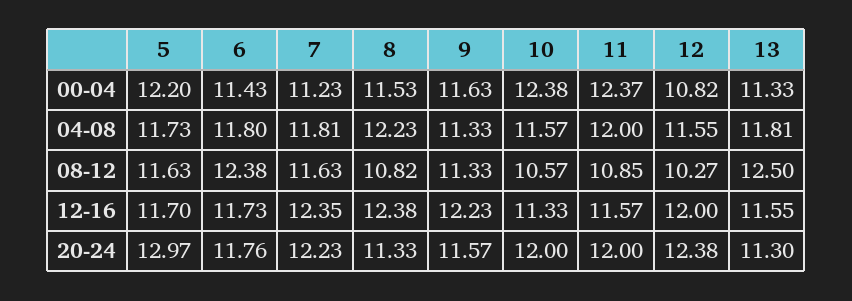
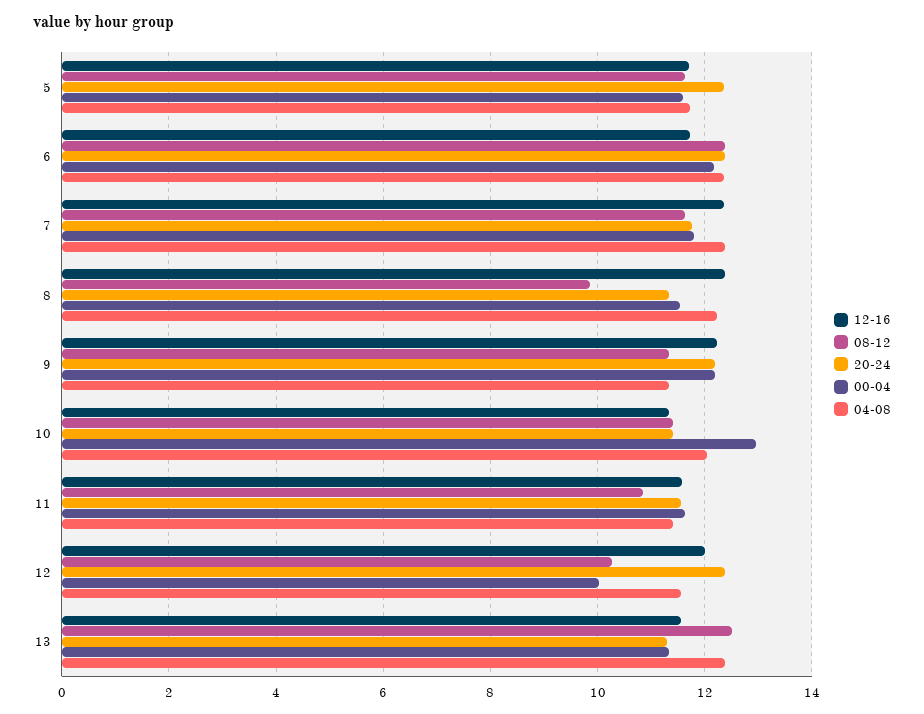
00-04, 5: 12.2 -> 11.6
00-04, 6: 11.43 -> 12.2
00-04, 7: 11.23 -> 11.8
00-04, 9: 11.63 -> 12.2
00-04, 10: 12.38 -> 13
00-04, 11: 12.37 -> 11.6
00-04, 12: 10.82 -> 10
04-08, 6: 11.8 -> 12.4
04-08, 7: 11.81 -> 12.4
04-08, 10: 11.57 -> 12
04-08, 11: 12 -> 11.4
04-08, 13: 11.81 -> 12.4
08-12, 8: 10.82 -> 9.8
08-12, 10: 10.57 -> 11.4
20-24, 5: 12.97 -> 12.4
20-24, 6: 11.76 -> 12.4
20-24, 7: 12.23 -> 11.8
20-24, 9: 11.57 -> 12.2
20-24, 10: 12 -> 11.4
20-24, 11: 12 -> 11.6

